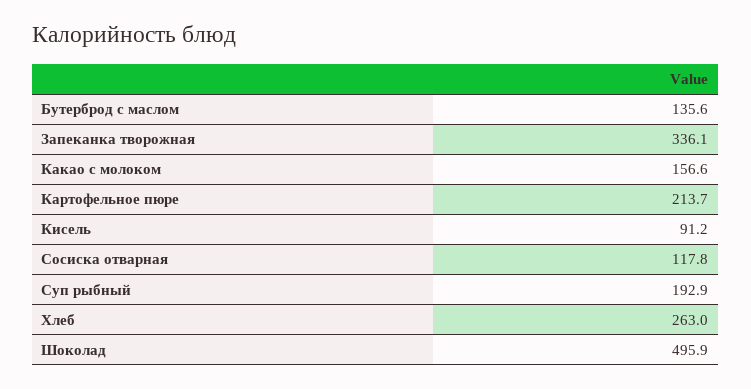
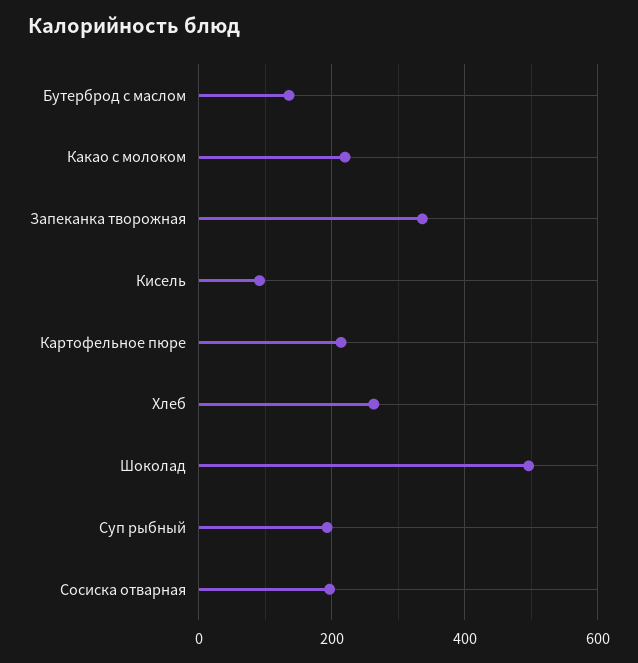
Какао с молоком: 156.6 -> 220
Сосиска отварная: 117.8 -> 200

